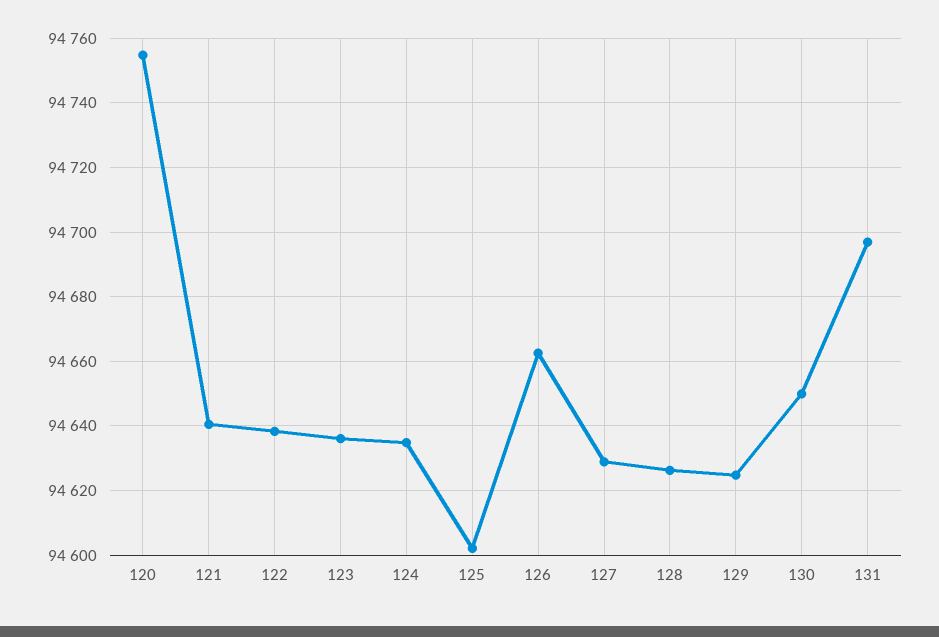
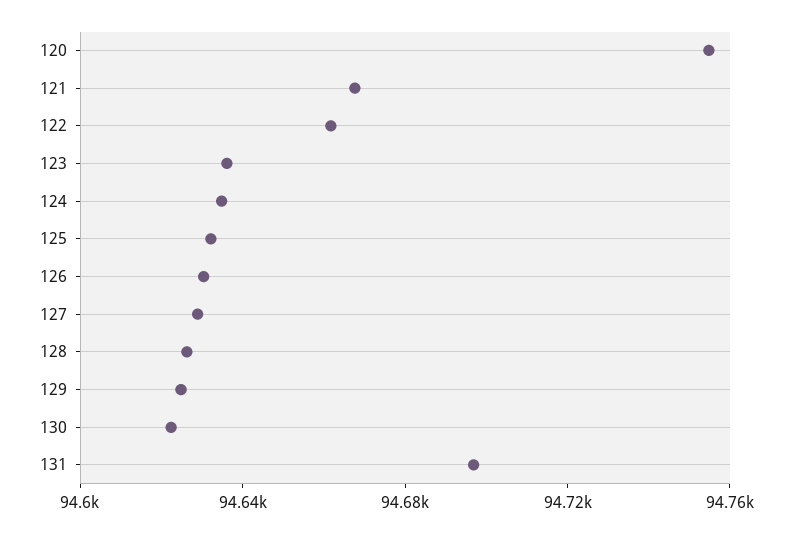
121: 94640 -> 94670
122: 94638 -> 94660
125: 94602 -> 94630
126: 94662 -> 94630
130: 94650 -> 94620

